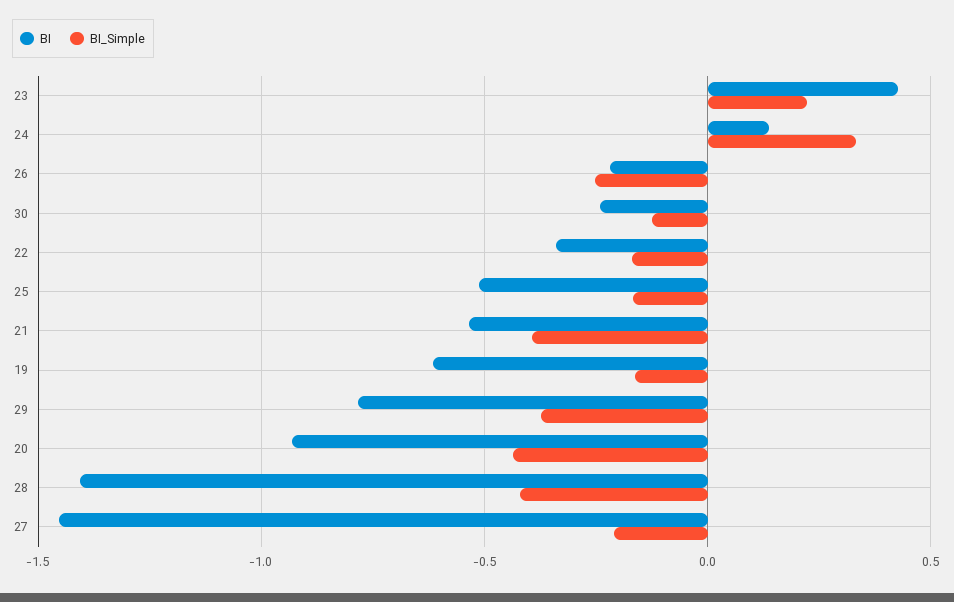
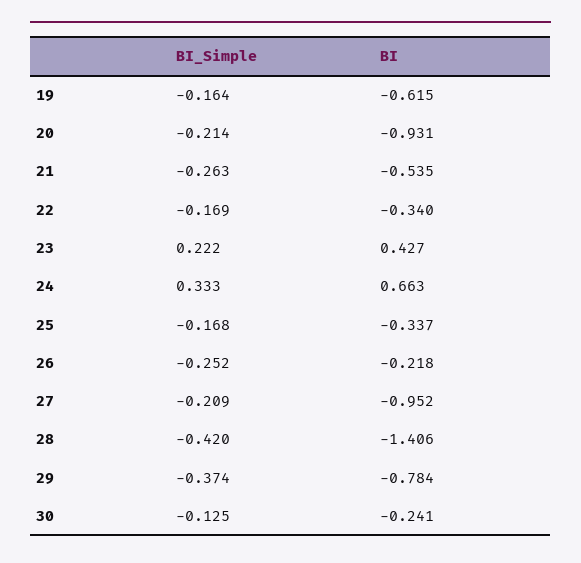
BI, 24: 0.15 -> 0.663
BI, 25: -0.5 -> -0.337
BI_Simple, 21: -0.4 -> -0.263
BI_Simple, 20: -0.45 -> -0.214
BI, 27: -1.45 -> -0.952

